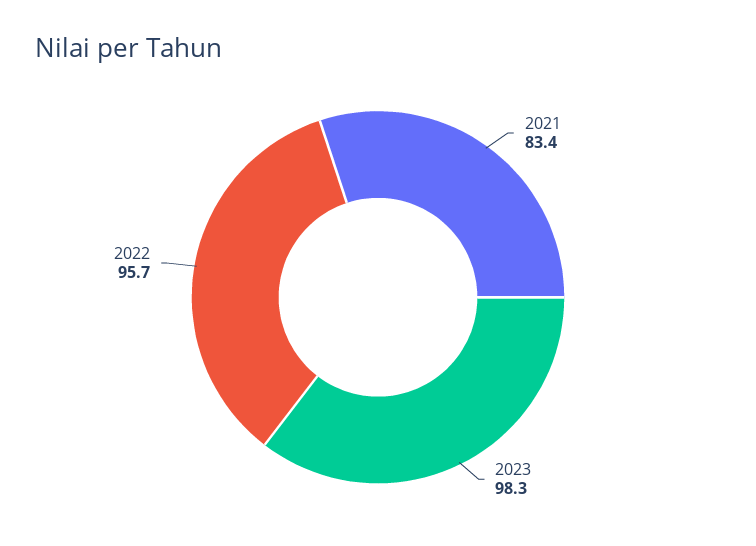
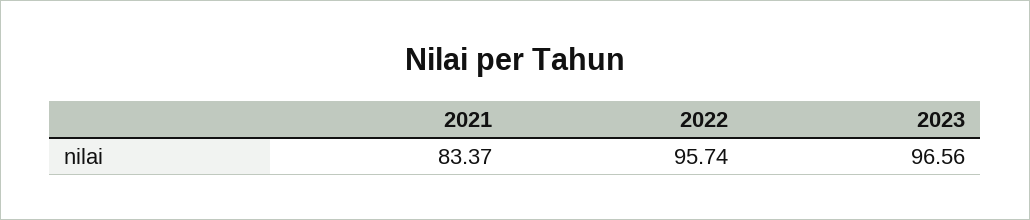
2023: 98.3 -> 96.56

